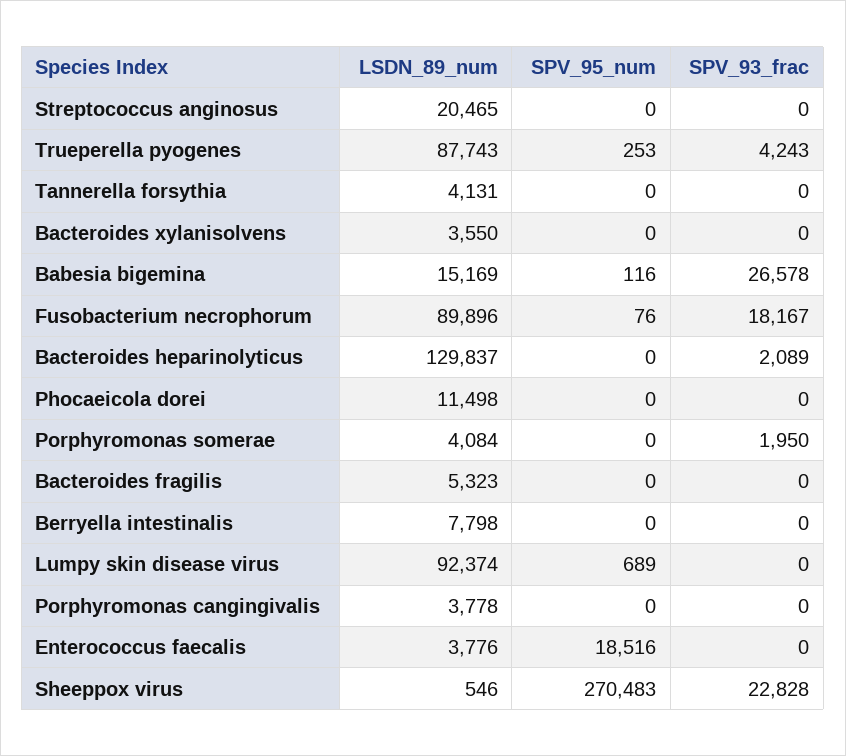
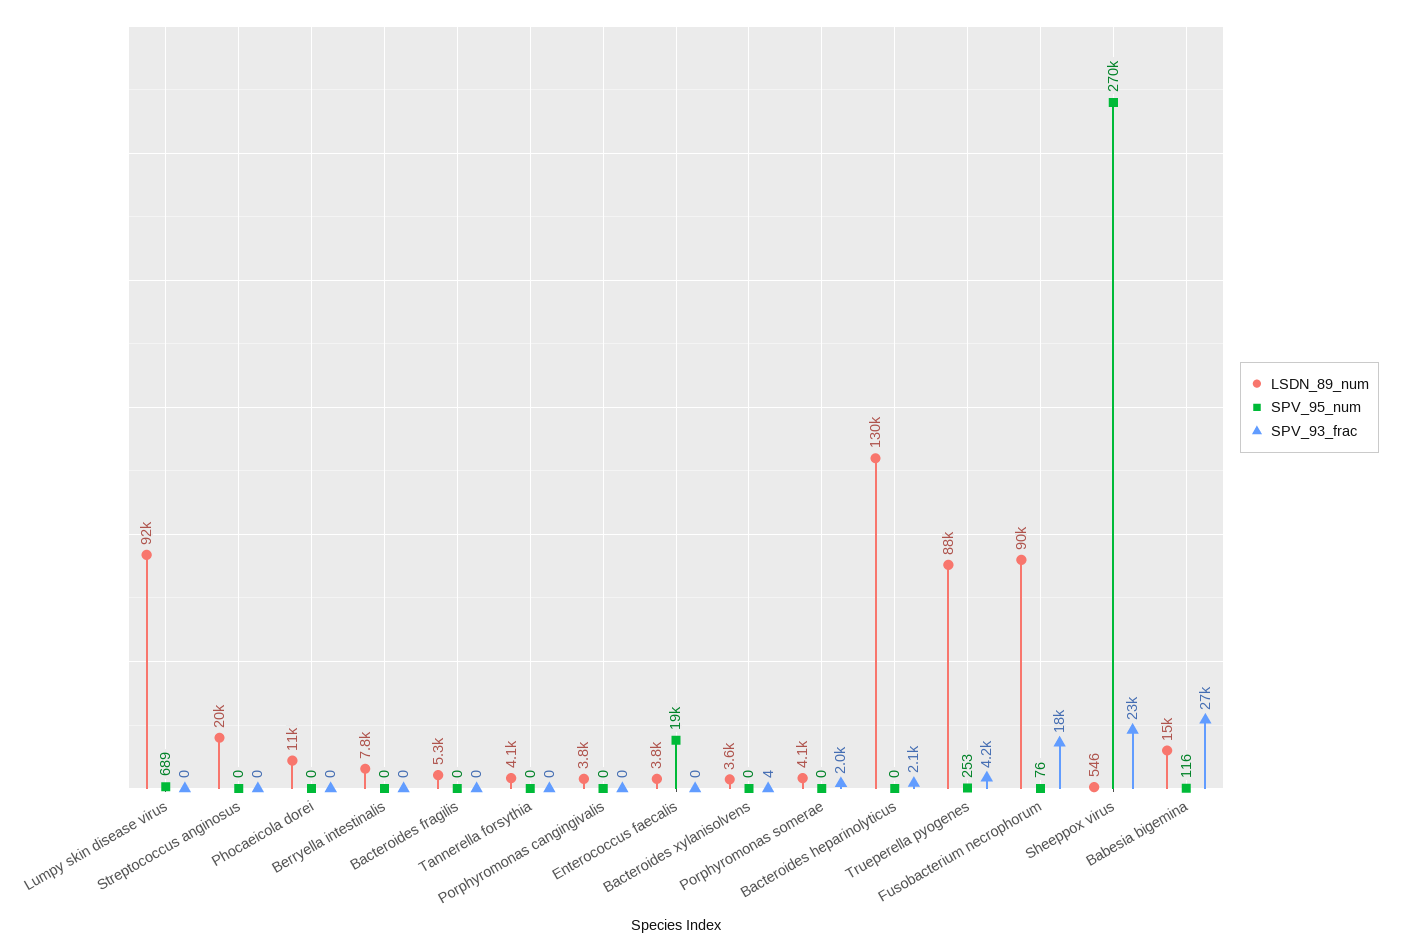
SPV_93_frac, Bacteroides xylanisolvens: 0 -> 4

